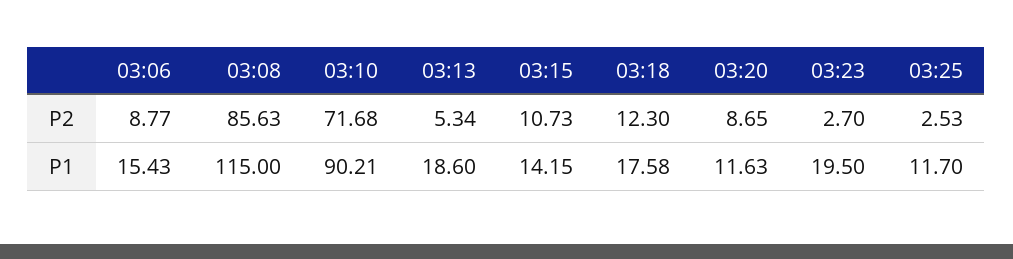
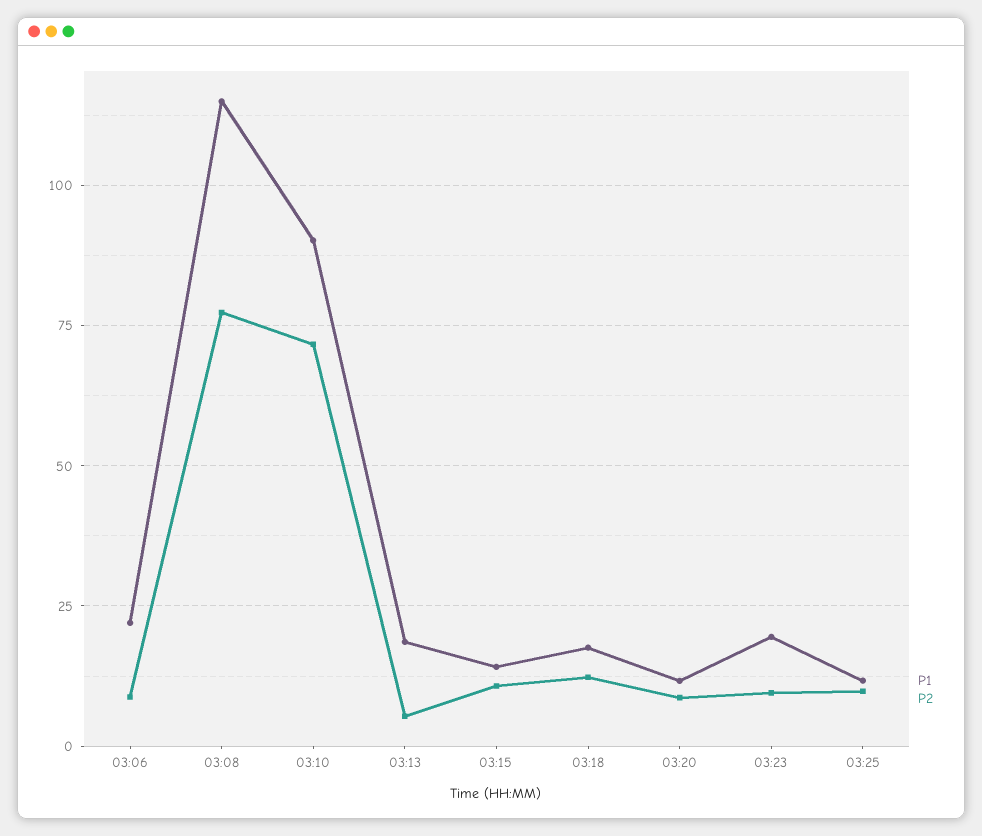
P2, 03:08: 85.63 -> 77.5
P2, 03:23: 2.7 -> 10
P2, 03:25: 2.53 -> 10
P1, 03:06: 15.43 -> 22.5

